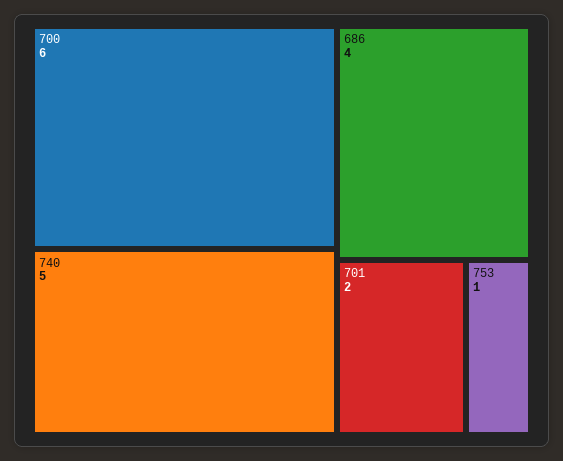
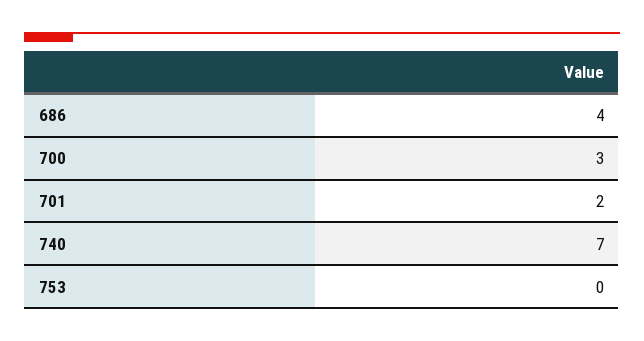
700: 6 -> 3
740: 5 -> 7
753: 1 -> 0

